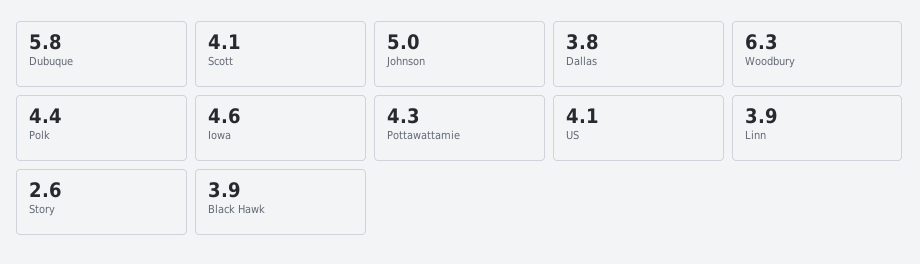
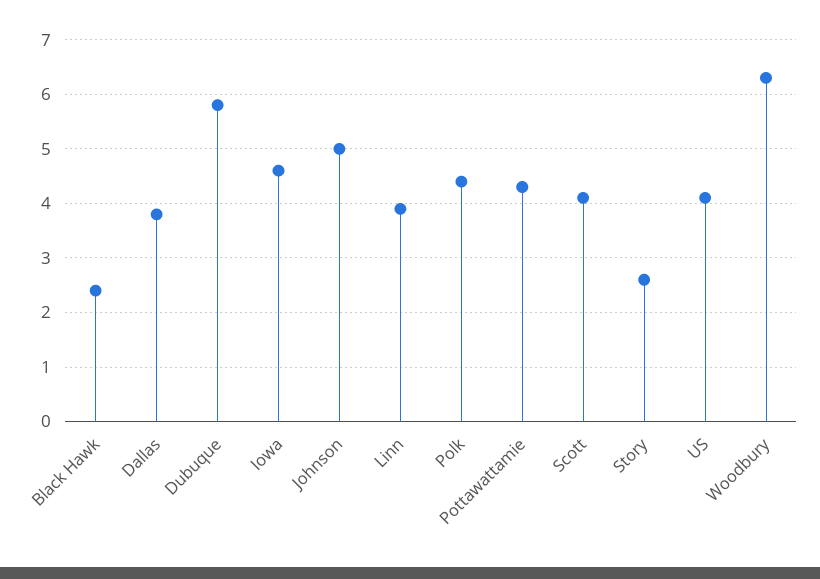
Black Hawk: 3.9 -> 2.5

